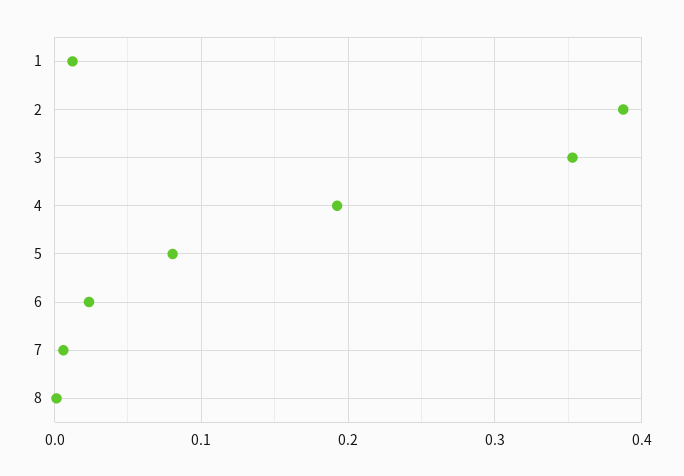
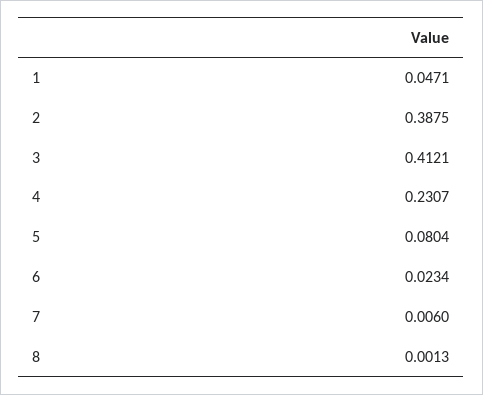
1: 0.01 -> 0.0471
3: 0.35 -> 0.4121
4: 0.19 -> 0.2307

